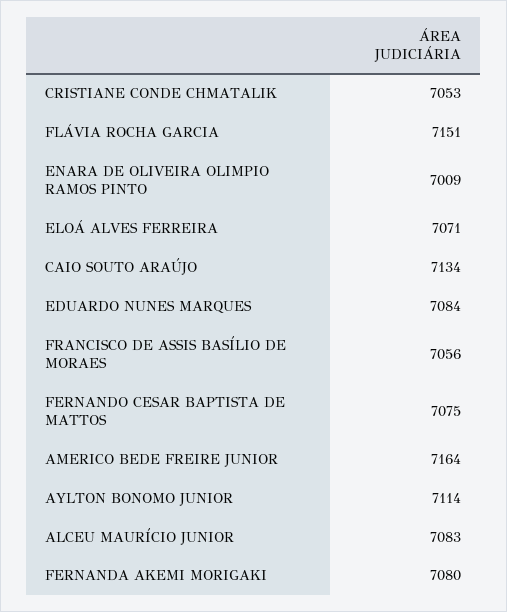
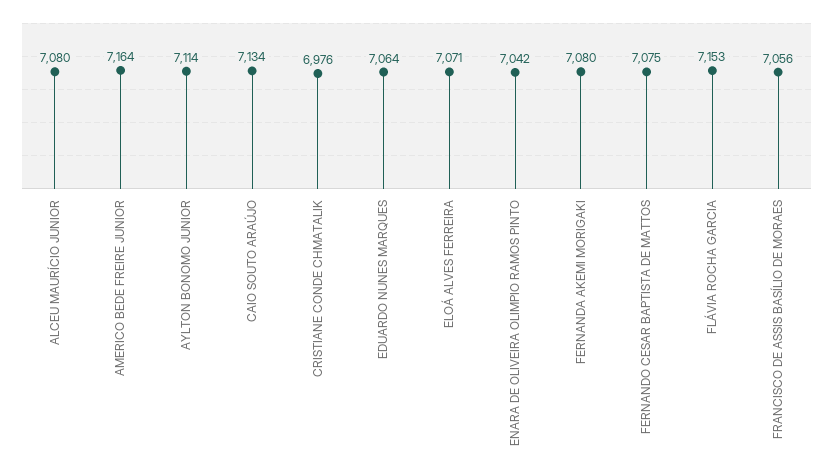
CRISTIANE CONDE CHMATALIK: 7053 -> 6976
FLÁVIA ROCHA GARCIA: 7151 -> 7153
ENARA DE OLIVEIRA OLIMPIO RAMOS PINTO: 7009 -> 7042
EDUARDO NUNES MARQUES: 7084 -> 7064
ALCEU MAURÍCIO JUNIOR: 7083 -> 7080

